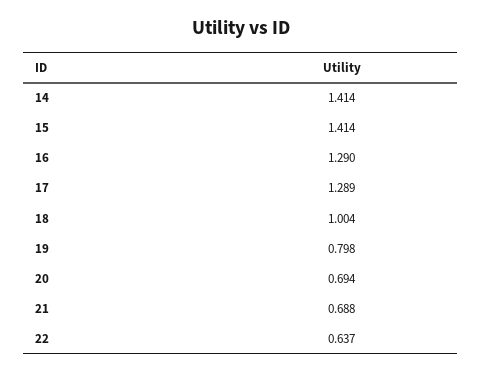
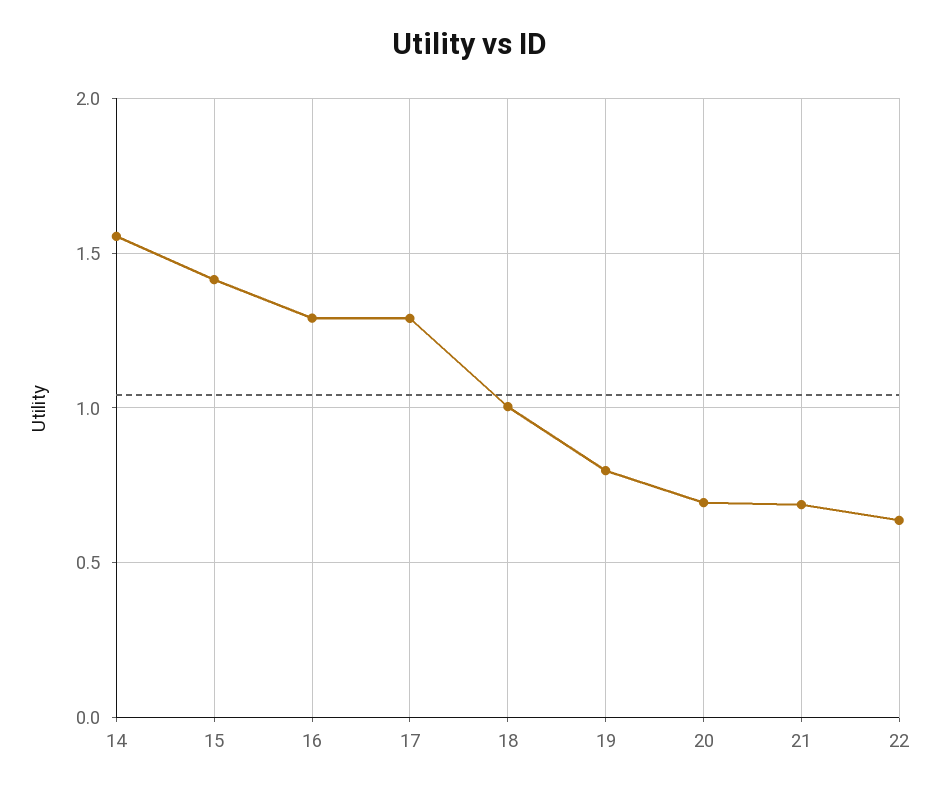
14: 1.414 -> 1.55

